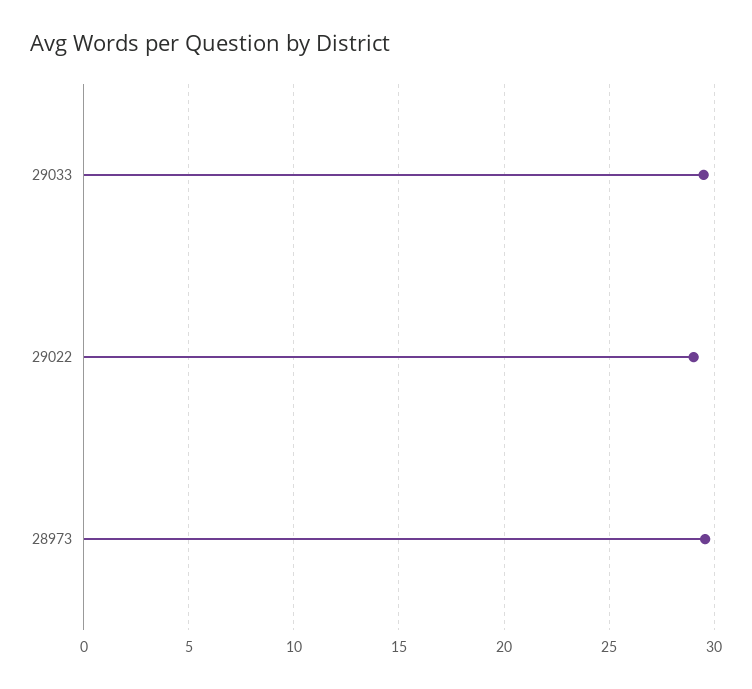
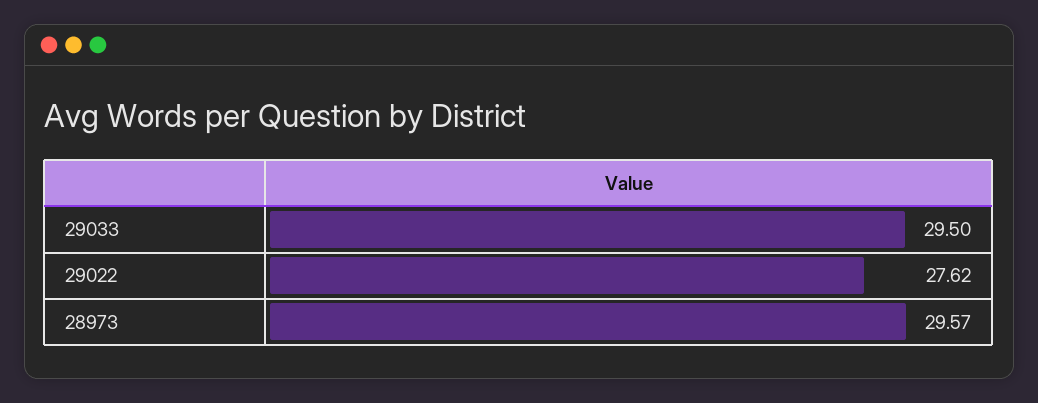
29022: 29 -> 27.62

